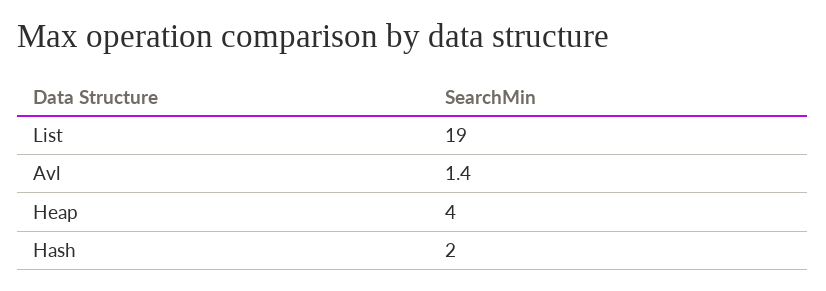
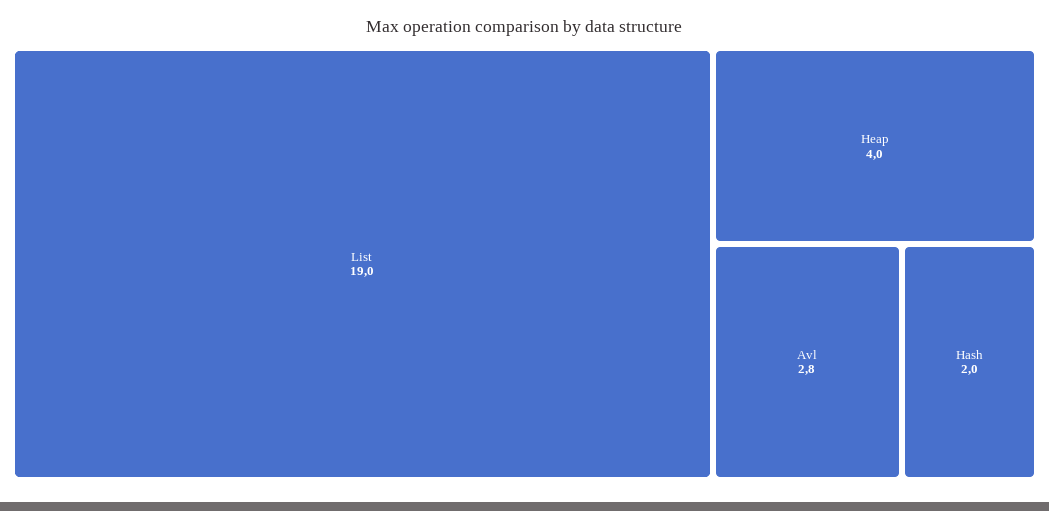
Avl: 1.4 -> 2.8

